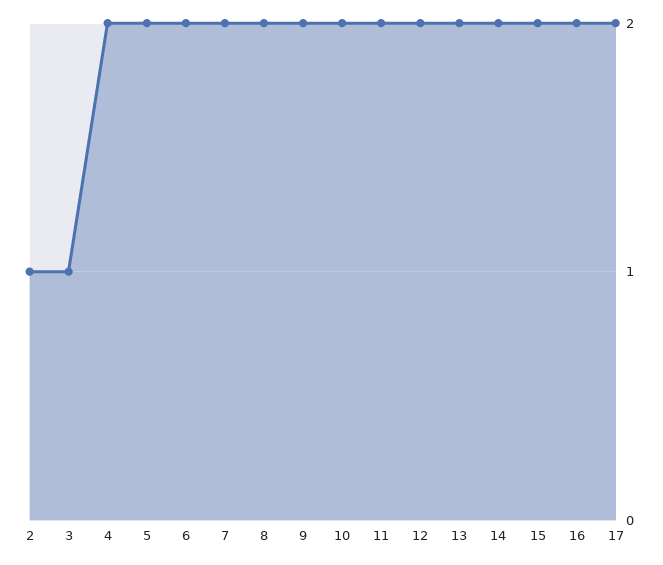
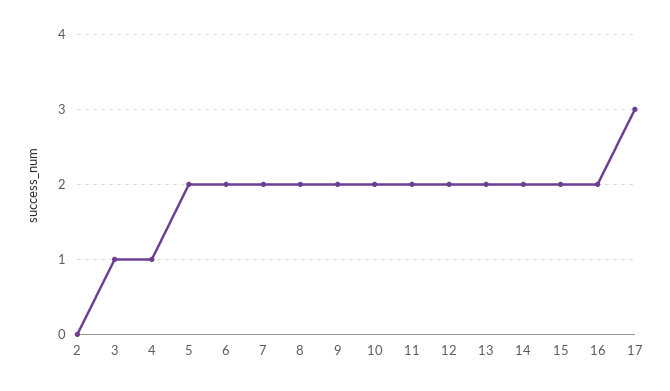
2: 1 -> 0
4: 2 -> 1
17: 2 -> 3

